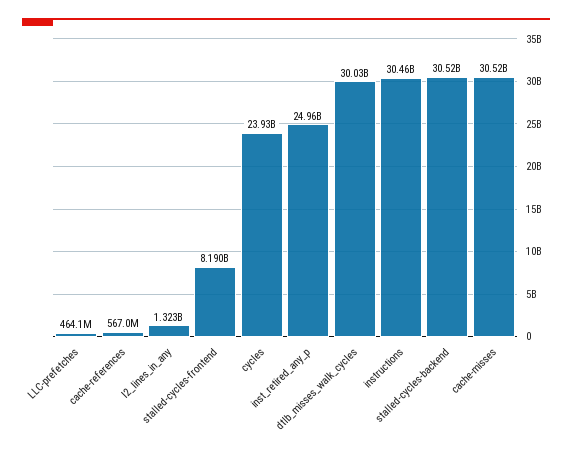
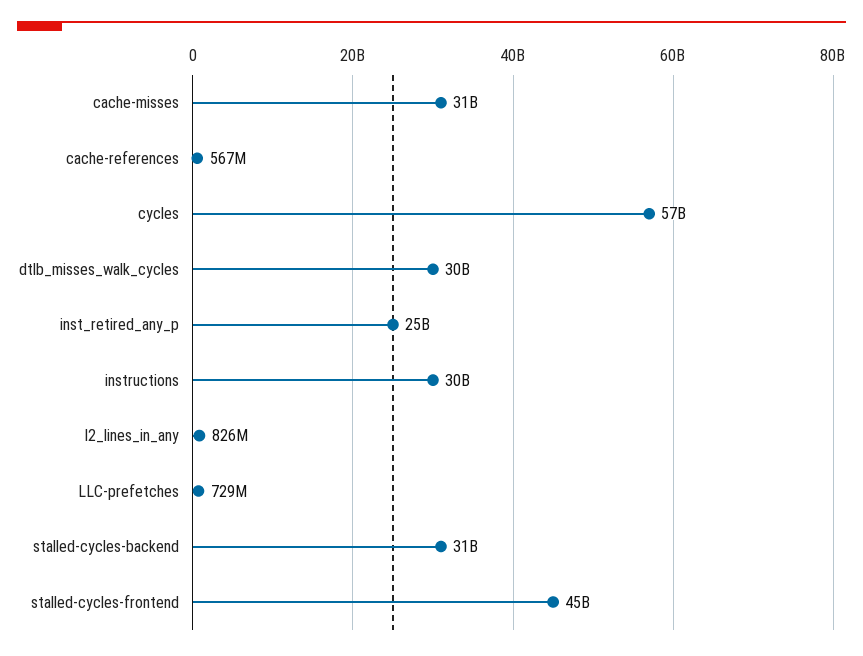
LLC-prefetches: 464100000 -> 729000000
l2_lines_in_any: 1323000000 -> 826000000
stalled-cycles-frontend: 8190000000 -> 45000000000
cycles: 23930000000 -> 57000000000

